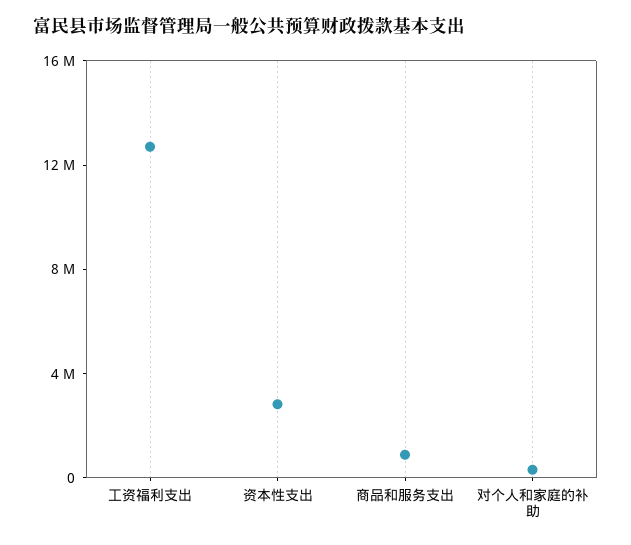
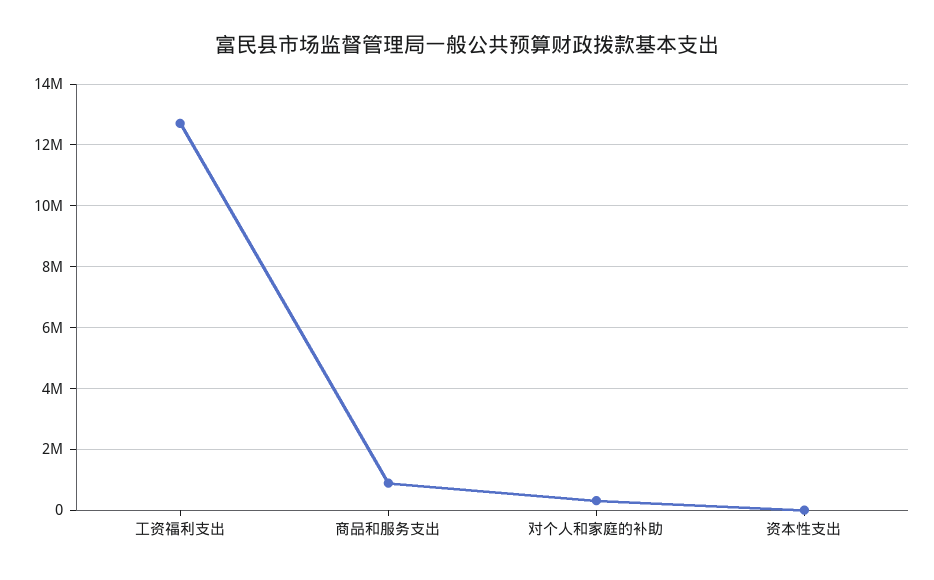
资本性支出: 3000000 -> 0

